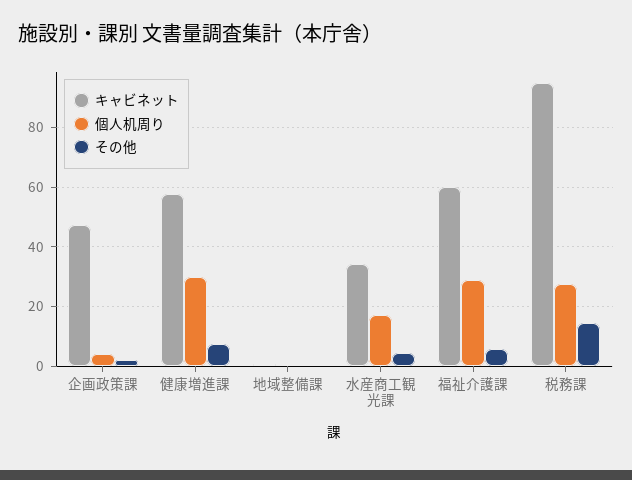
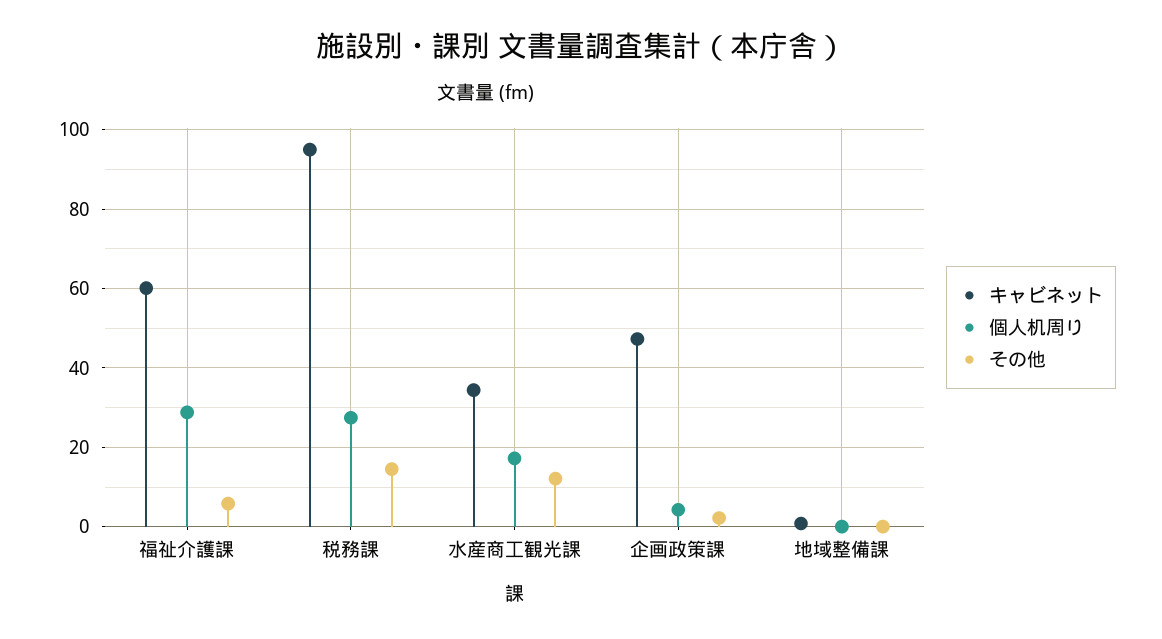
キャビネット, 健康増進課: 57.5 -> none
個人机周り, 健康増進課: 30 -> none
その他, 健康増進課: 7.5 -> none
その他, 水産商工観光課: 5 -> 12

